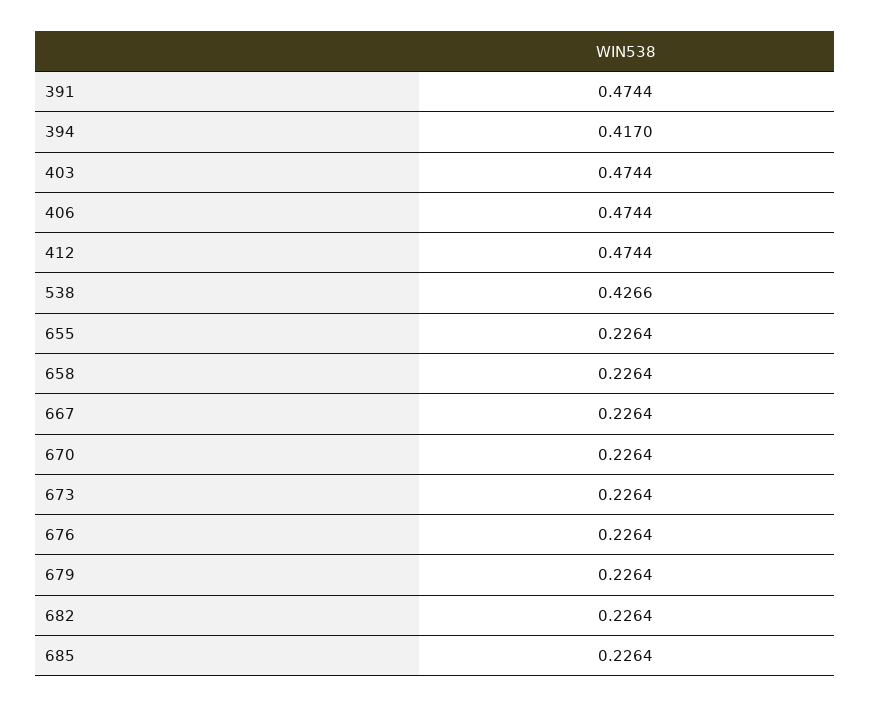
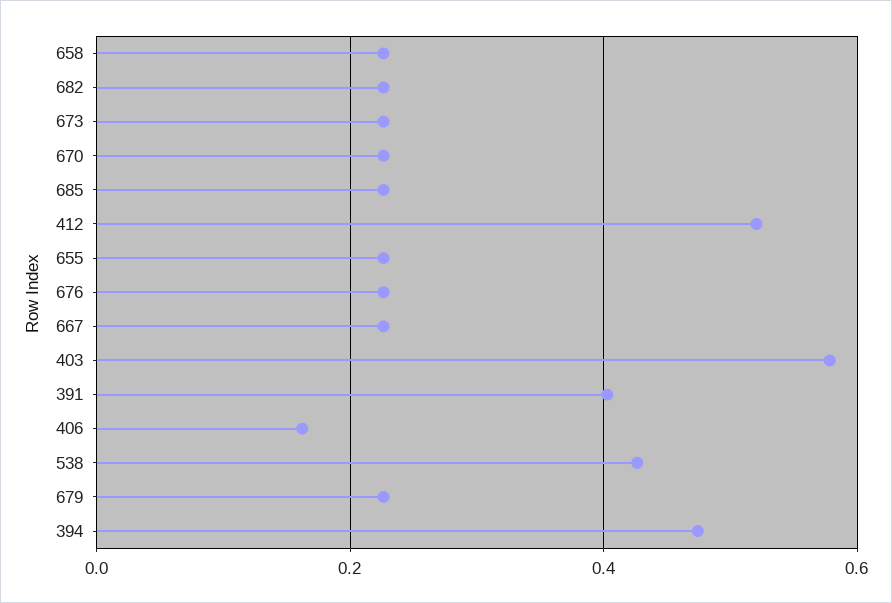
391: 0.4744 -> 0.4
394: 0.417 -> 0.48
403: 0.4744 -> 0.58
406: 0.4744 -> 0.16
412: 0.4744 -> 0.52

